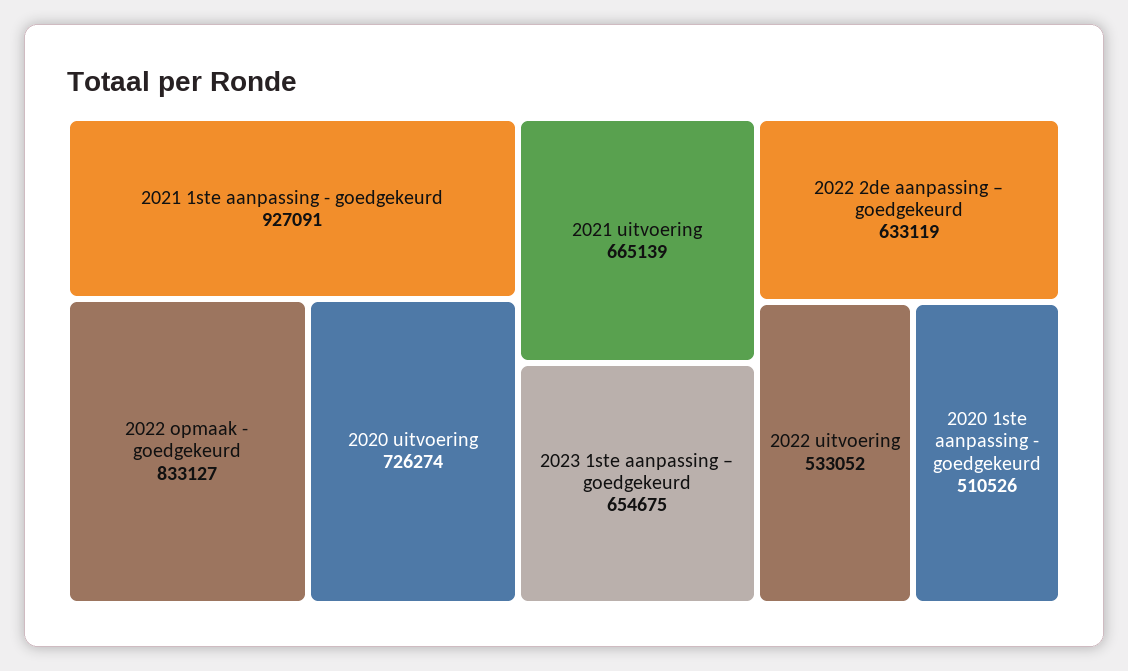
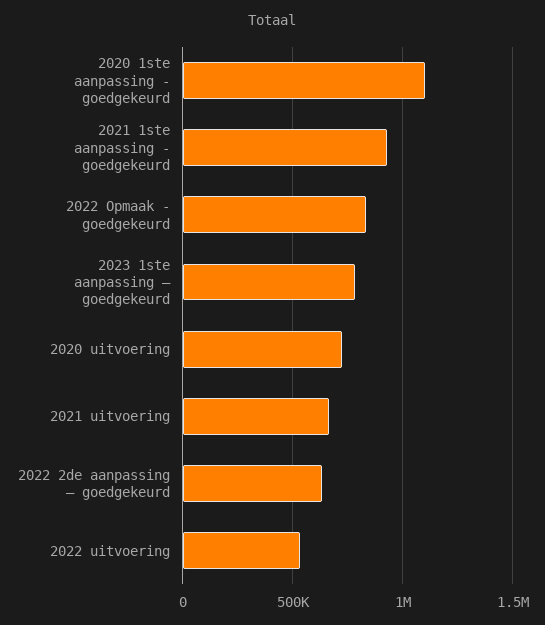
2023 1ste aanpassing – goedgekeurd: 654675 -> 800000
2020 1ste aanpassing - goedgekeurd: 510526 -> 1100000

